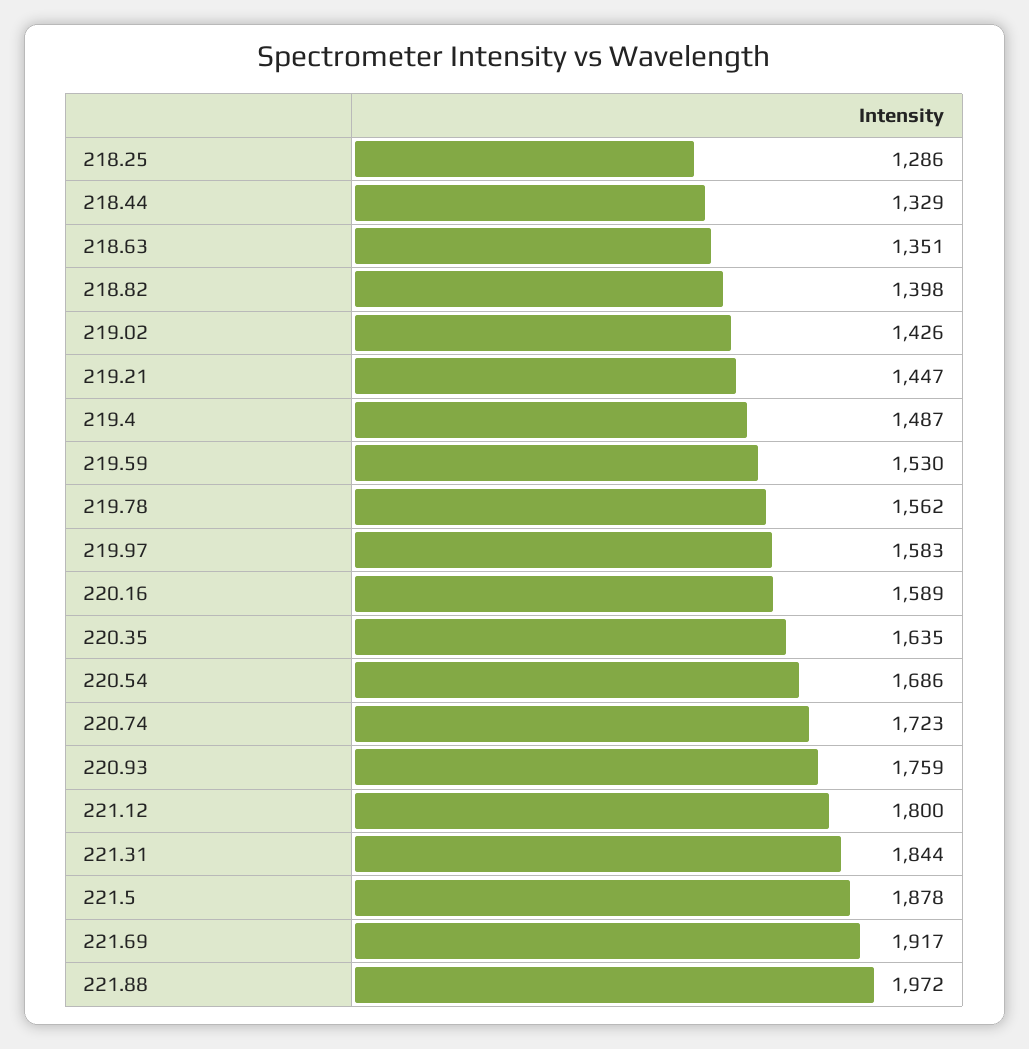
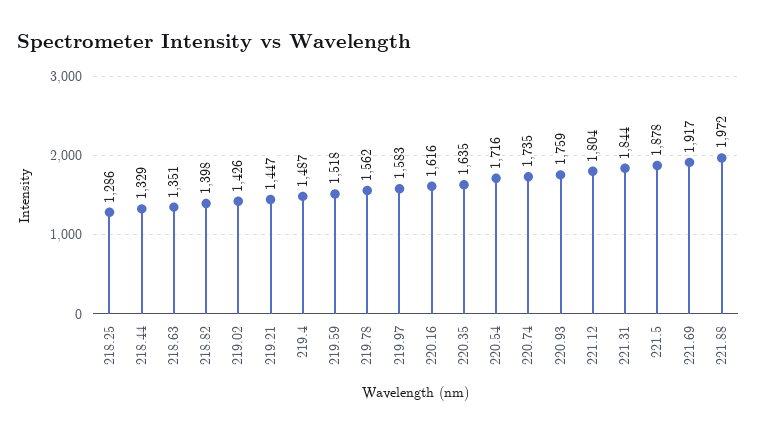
219.59: 1530 -> 1518
220.16: 1589 -> 1616
220.54: 1686 -> 1716
220.74: 1723 -> 1735
221.12: 1800 -> 1804

